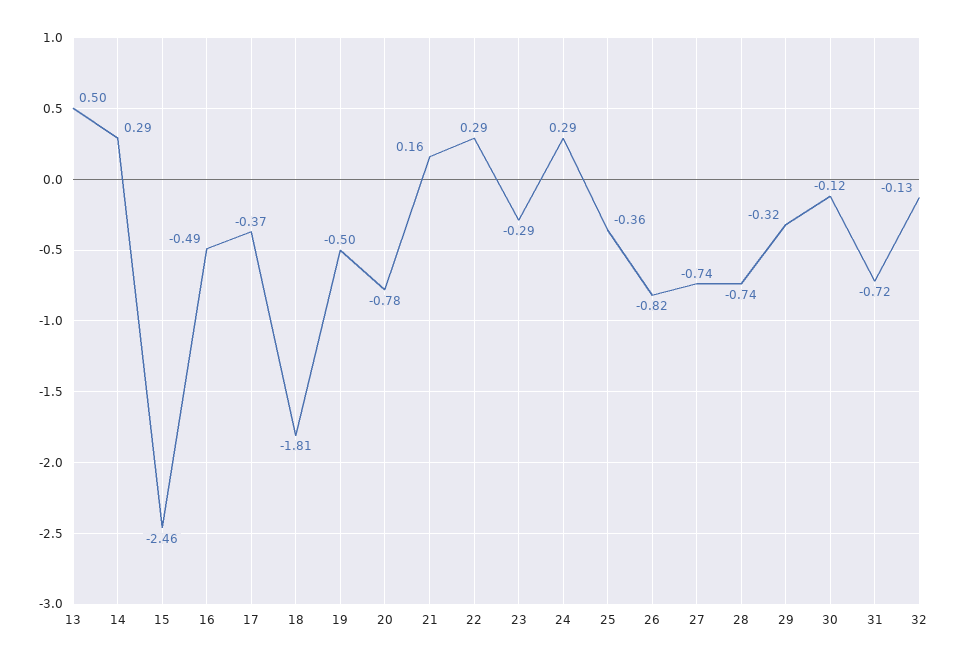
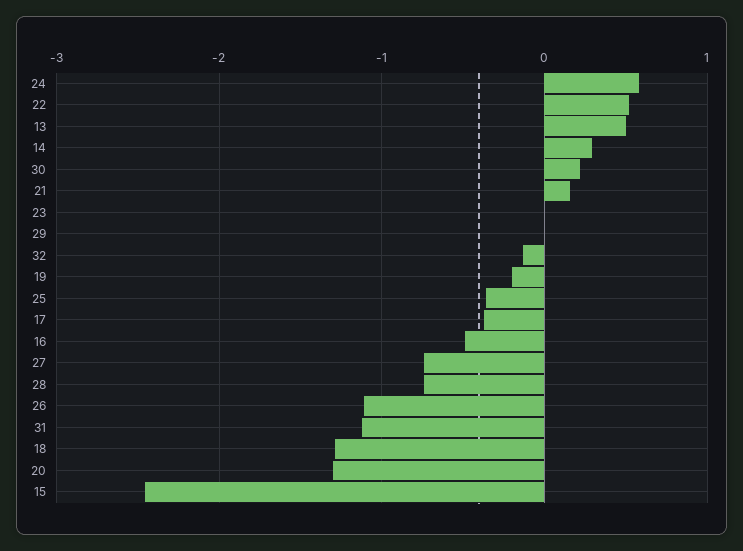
18: -1.81 -> -1.3
19: -0.5 -> -0.2
20: -0.78 -> -1.3
22: 0.29 -> 0.5
23: -0.29 -> 0
24: 0.29 -> 0.6
26: -0.82 -> -1.1
29: -0.32 -> 0
30: -0.12 -> 0.2
31: -0.72 -> -1.1

